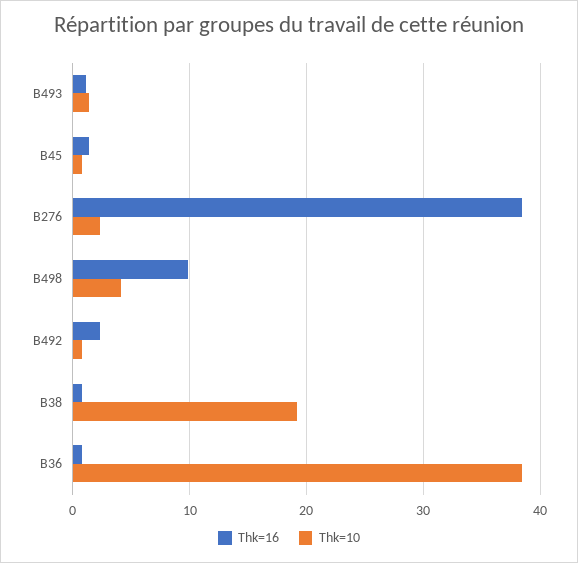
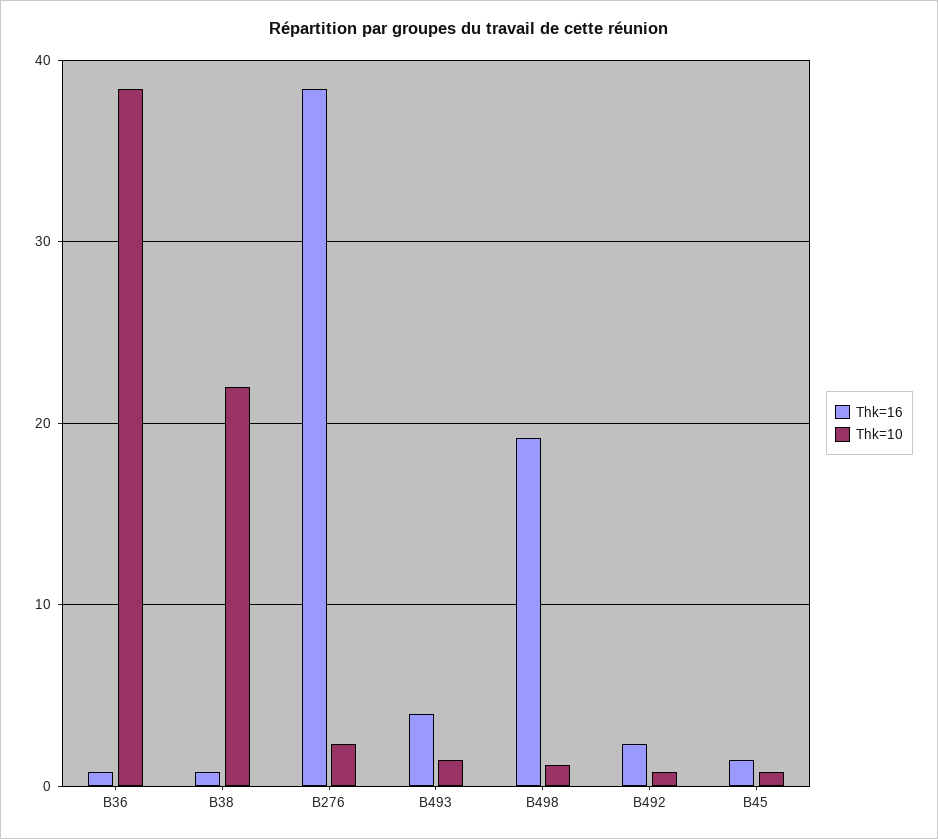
Thk=16, B493: 1 -> 4
Thk=16, B498: 10 -> 19
Thk=10, B498: 4 -> 1
Thk=10, B38: 19 -> 22

